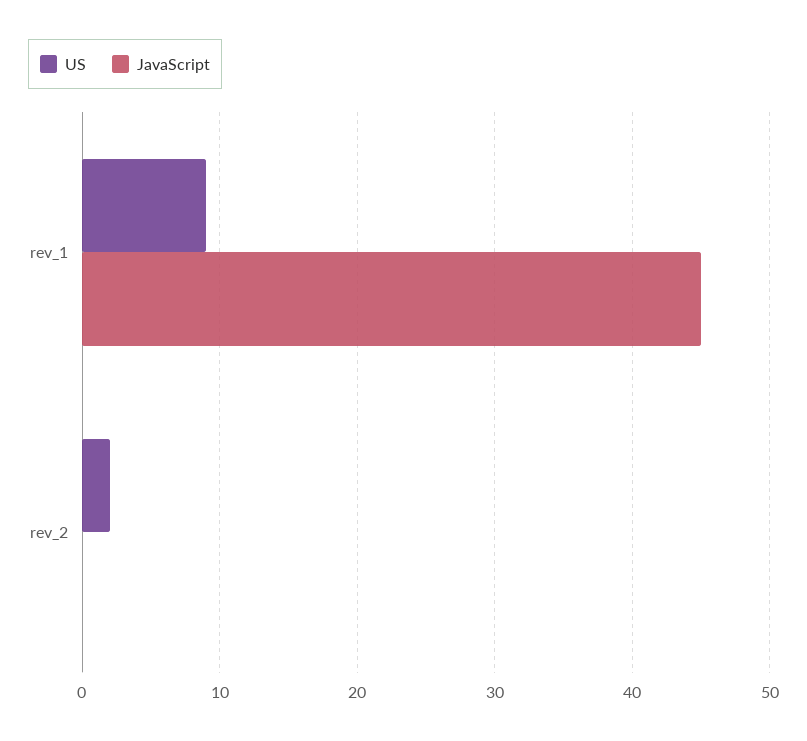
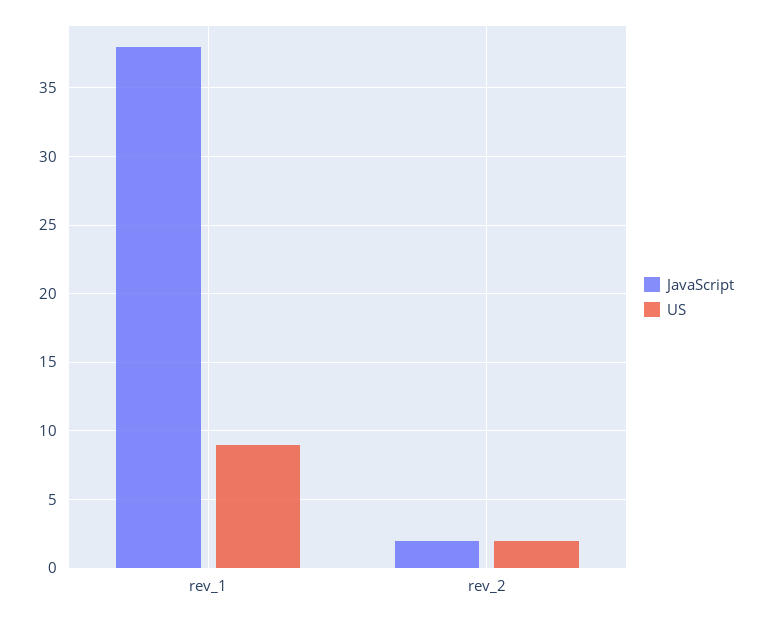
JavaScript, rev_1: 45 -> 38
JavaScript, rev_2: 0 -> 2

